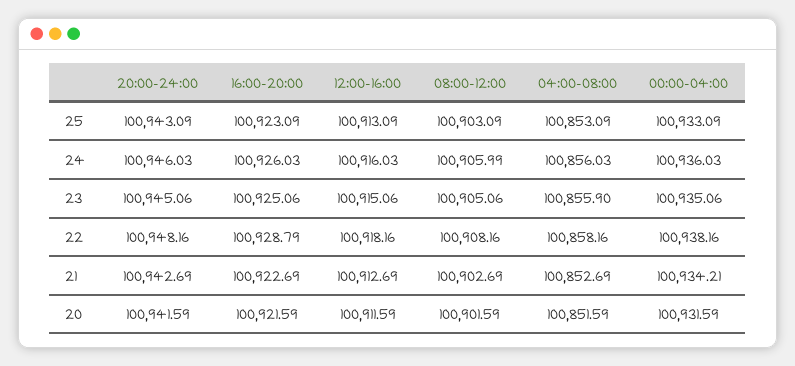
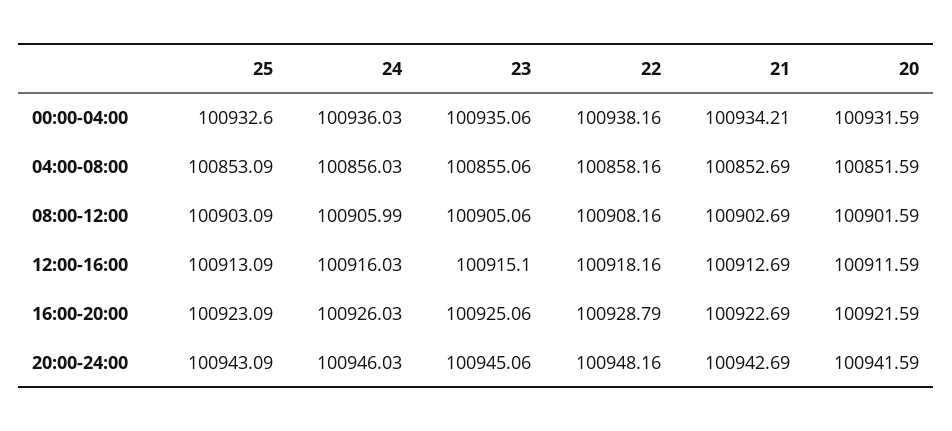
00:00-04:00, 25: 100933.09 -> 100932.6
12:00-16:00, 23: 100915.06 -> 100915.1
04:00-08:00, 23: 100855.9 -> 100855.06

